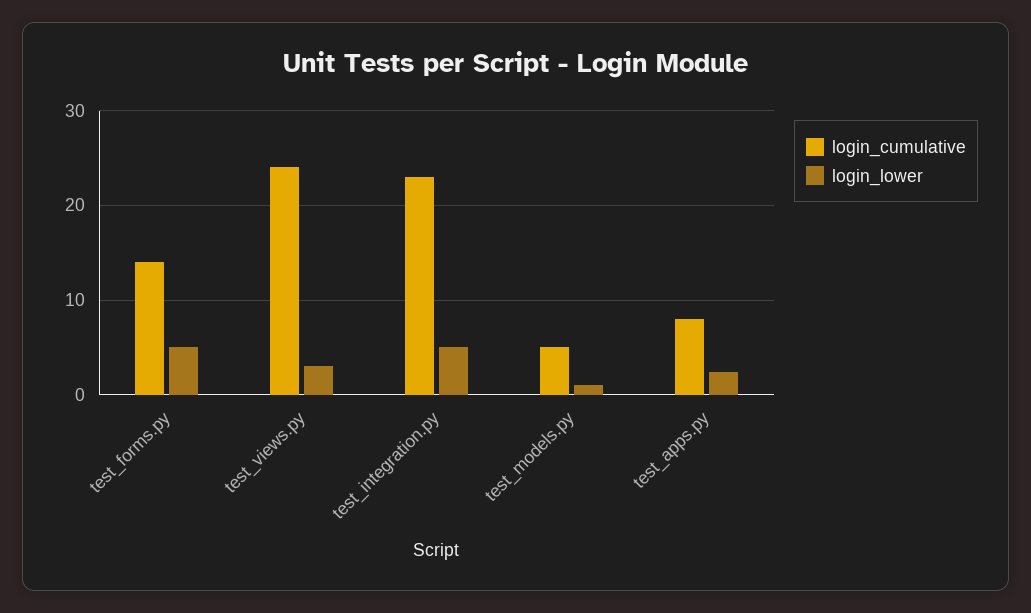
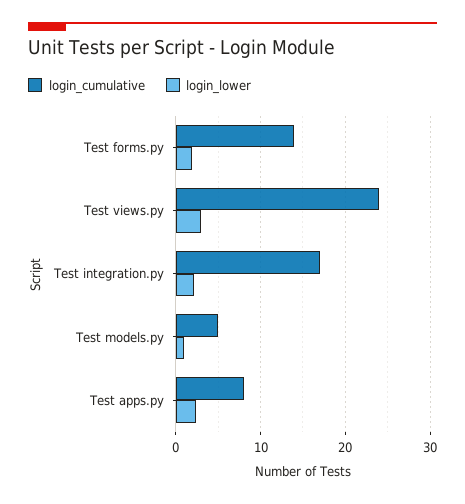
login_lower, test_forms.py: 5 -> 2
login_cumulative, test_integration.py: 23 -> 17
login_lower, test_integration.py: 5 -> 2

